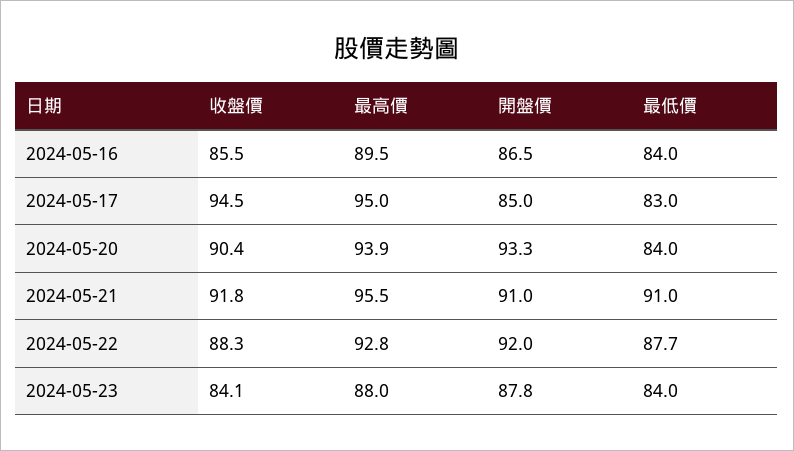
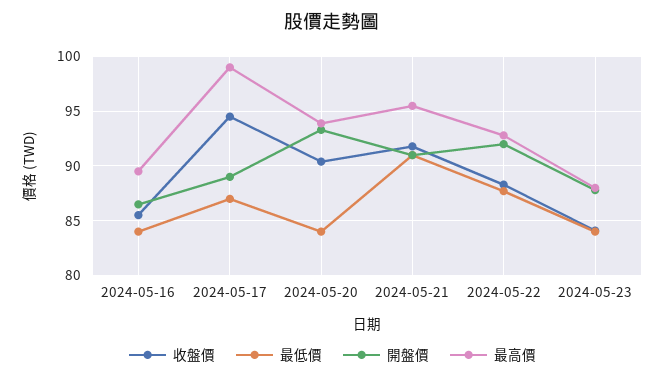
最高價, 2024-05-17: 95 -> 99
開盤價, 2024-05-17: 85 -> 89
最低價, 2024-05-17: 83 -> 87

